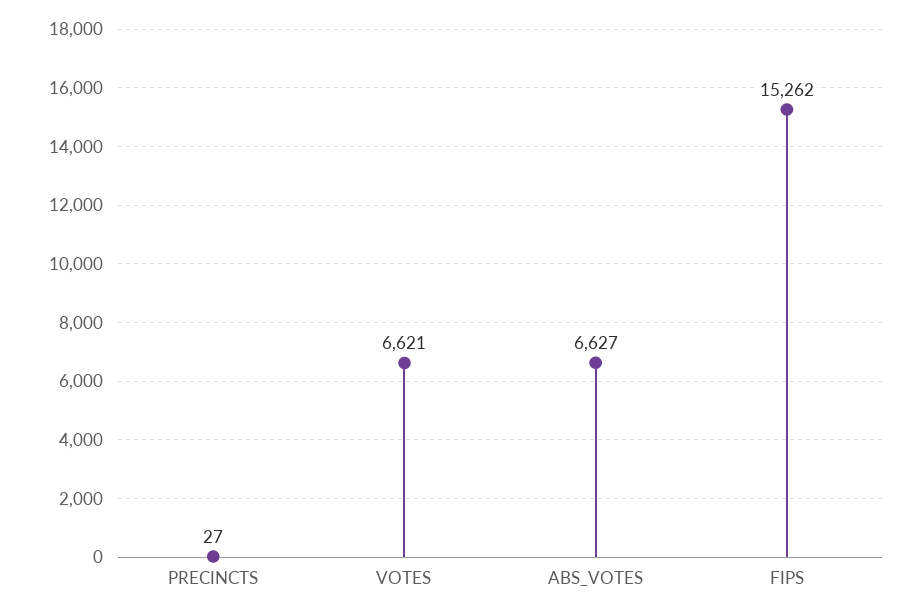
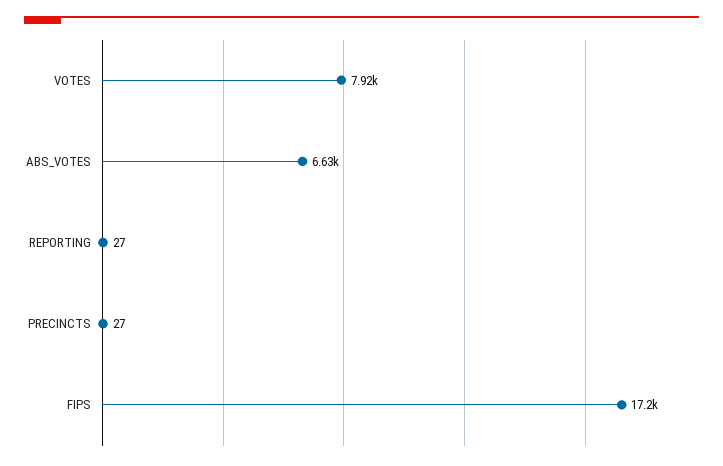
VOTES: 6621 -> 7920
FIPS: 15262 -> 17200
REPORTING: none -> 27

